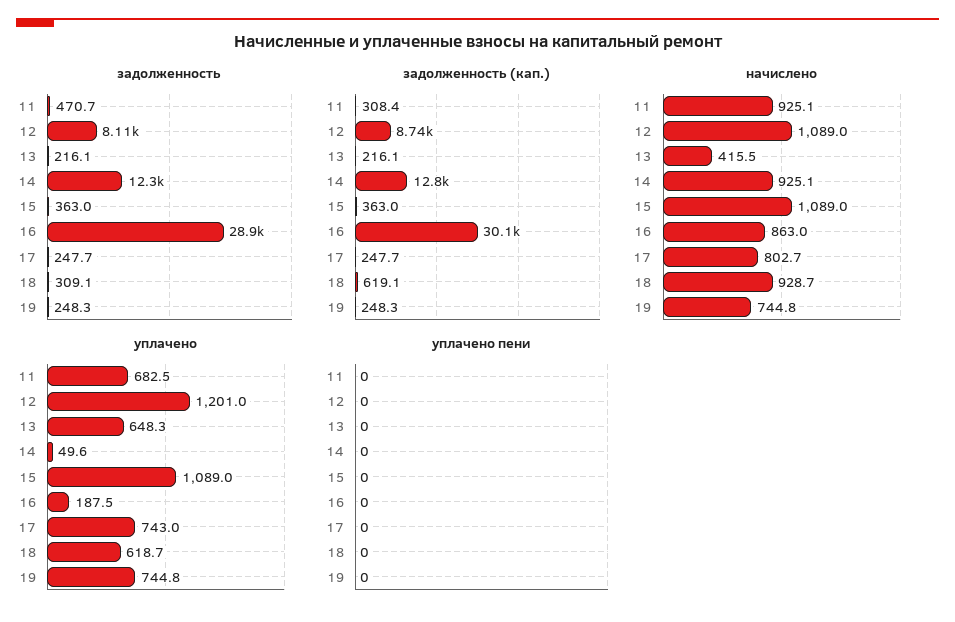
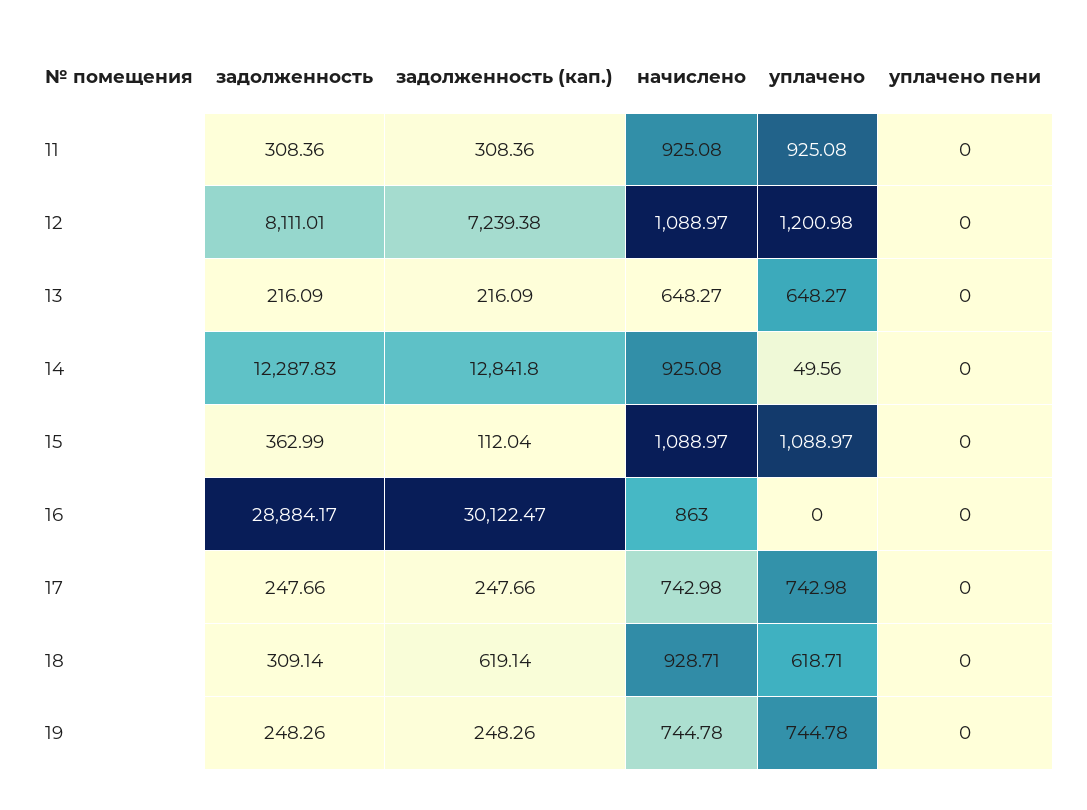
задолженность, 11: 470.7 -> 308.36
задолженность (кап.), 12: 8740 -> 7239.38
задолженность (кап.), 15: 363 -> 112.04
начислено, 13: 415.5 -> 648.27
начислено, 17: 802.7 -> 742.98
уплачено, 11: 682.5 -> 925.08
уплачено, 16: 187.5 -> 0

